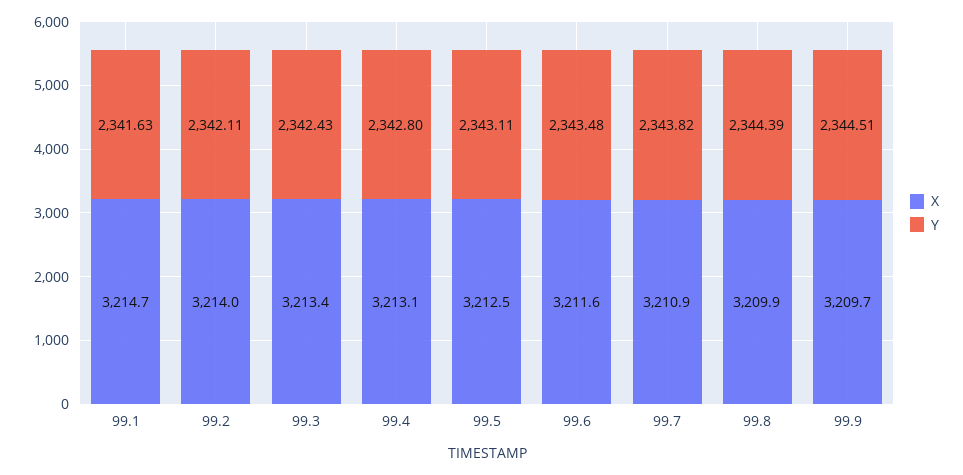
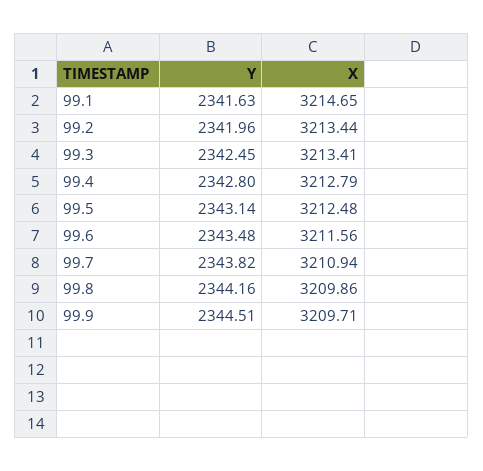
X, 99.2: 3214 -> 3213.44
Y, 99.2: 2342.11 -> 2341.96
Y, 99.3: 2342.43 -> 2342.45
X, 99.4: 3213.1 -> 3212.79
Y, 99.5: 2343.11 -> 2343.14
Y, 99.8: 2344.39 -> 2344.16

